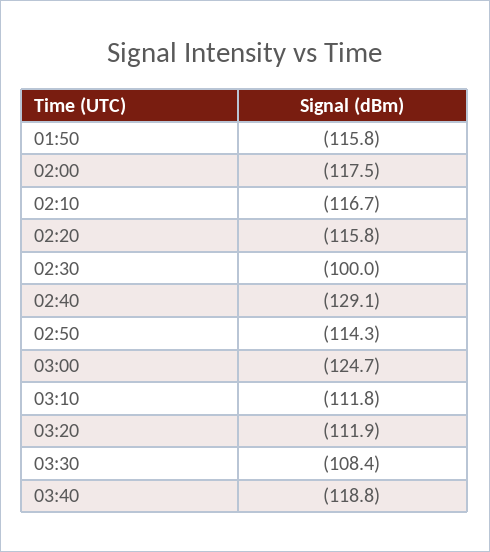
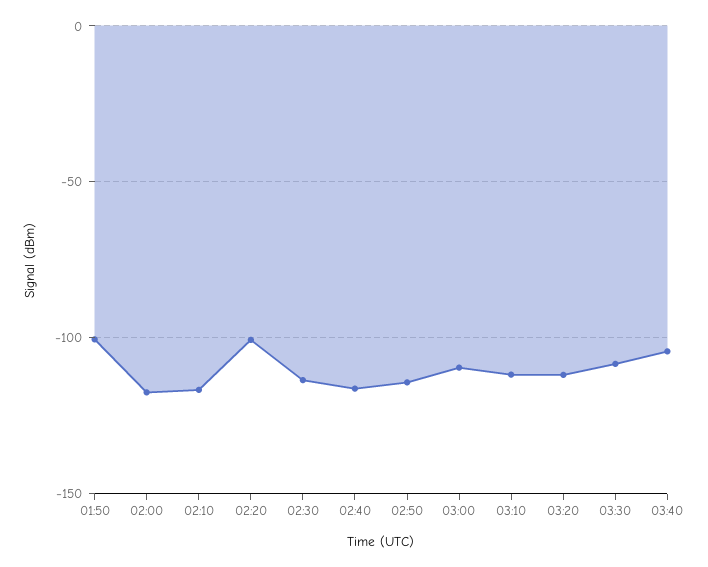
01:50: -115.8 -> -100
02:20: -115.8 -> -100
02:30: -100 -> -115
02:40: -129.1 -> -115
03:00: -124.7 -> -110
03:40: -118.8 -> -105

